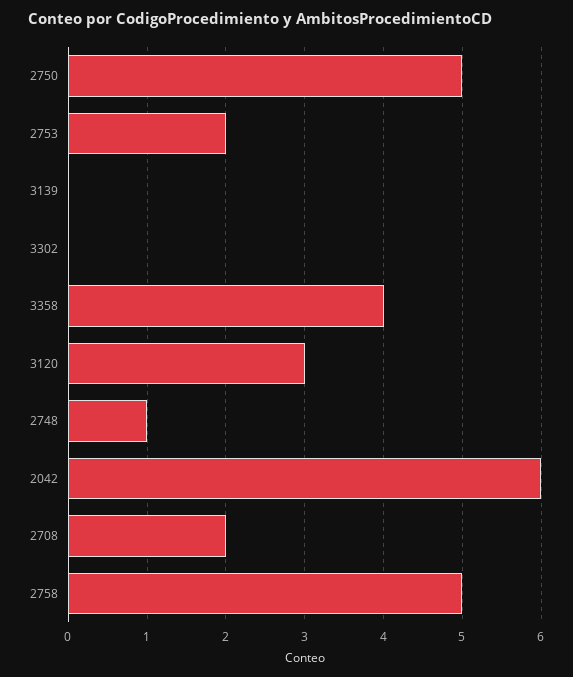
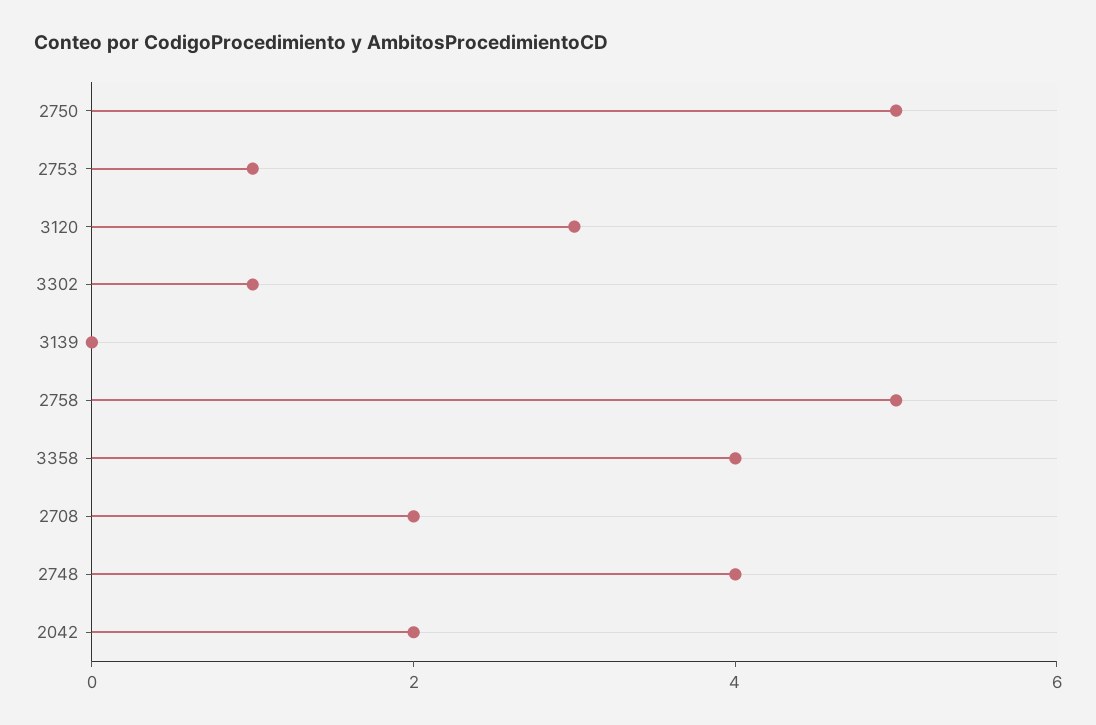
2753: 2 -> 1
3302: 0 -> 1
2748: 1 -> 4
2042: 6 -> 2

